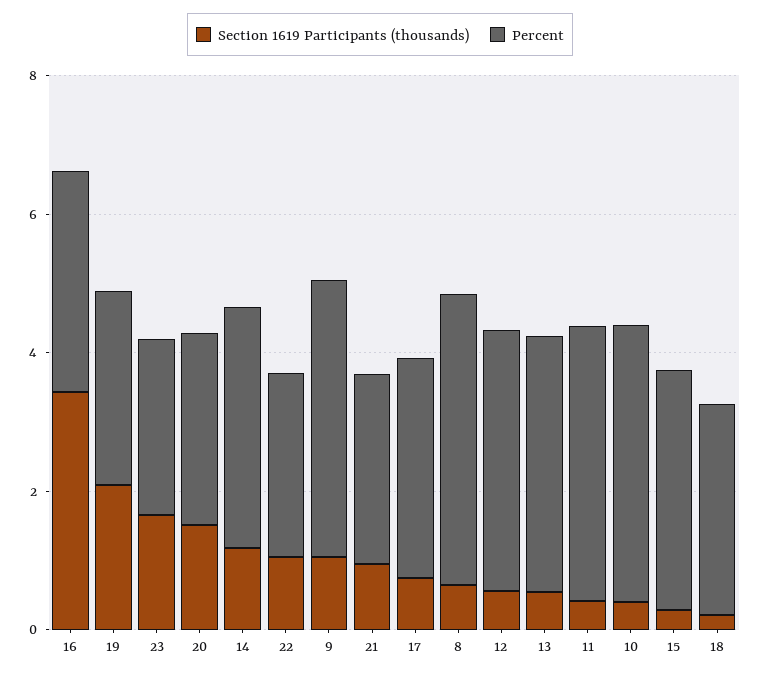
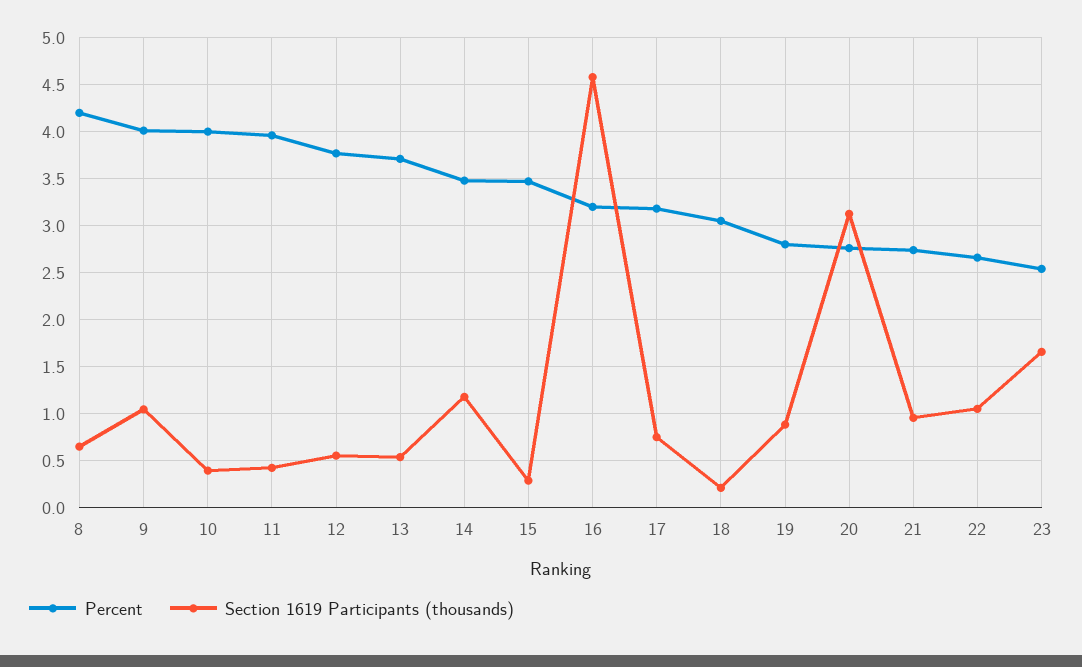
Section 1619 Participants (thousands), 16: 3.5 -> 4.6
Section 1619 Participants (thousands), 19: 2 -> 0.9
Section 1619 Participants (thousands), 20: 1.5 -> 3.1

